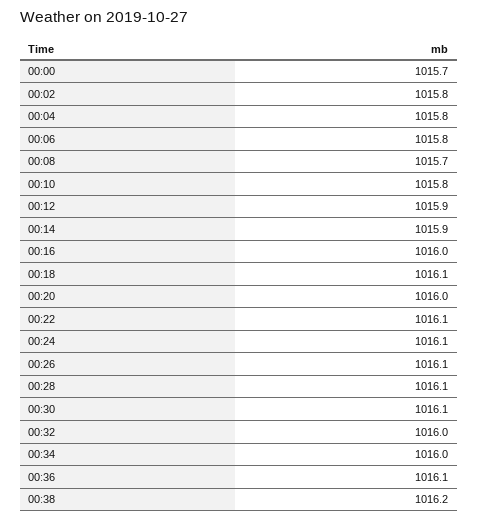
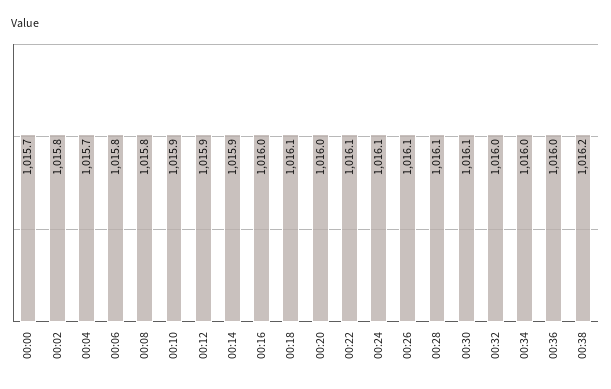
00:04: 1015.8 -> 1015.7
00:08: 1015.7 -> 1015.8
00:10: 1015.8 -> 1015.9
00:36: 1016.1 -> 1016

